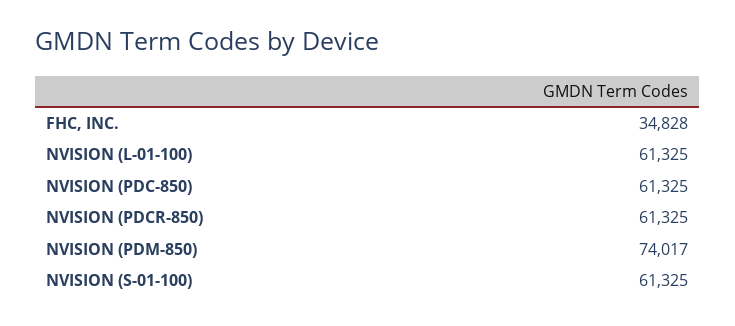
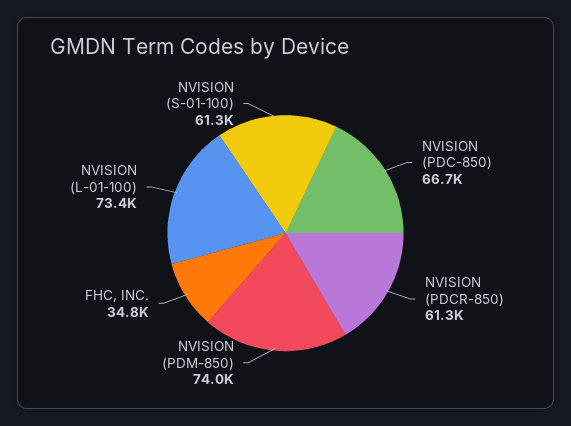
NVISION (L-01-100): 61325 -> 73400
NVISION (PDC-850): 61325 -> 66700

